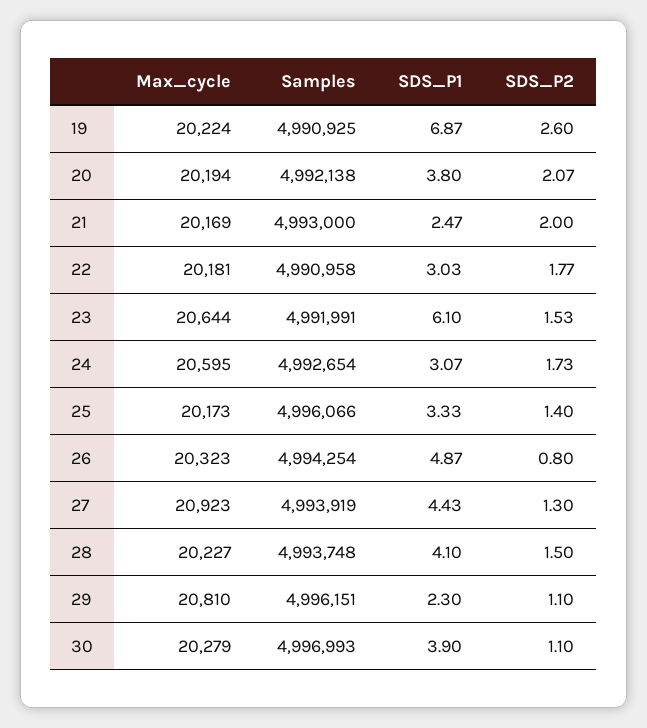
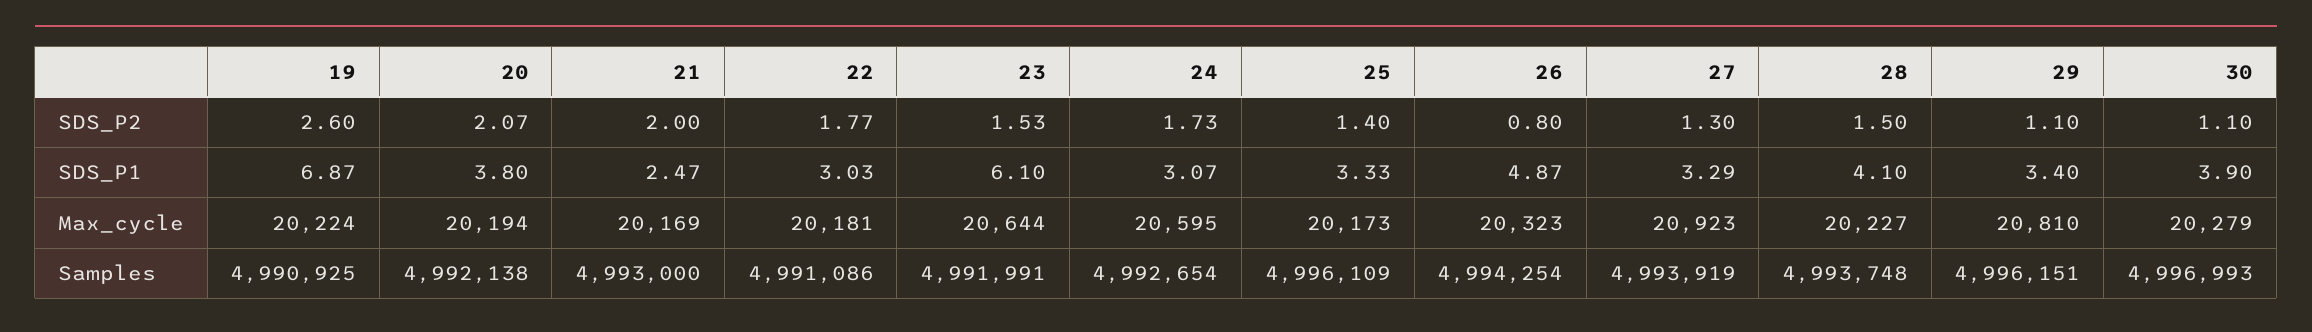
Samples, 22: 4990958 -> 4991086
Samples, 25: 4996066 -> 4996109
SDS_P1, 27: 4.43 -> 3.29
SDS_P1, 29: 2.3 -> 3.4

